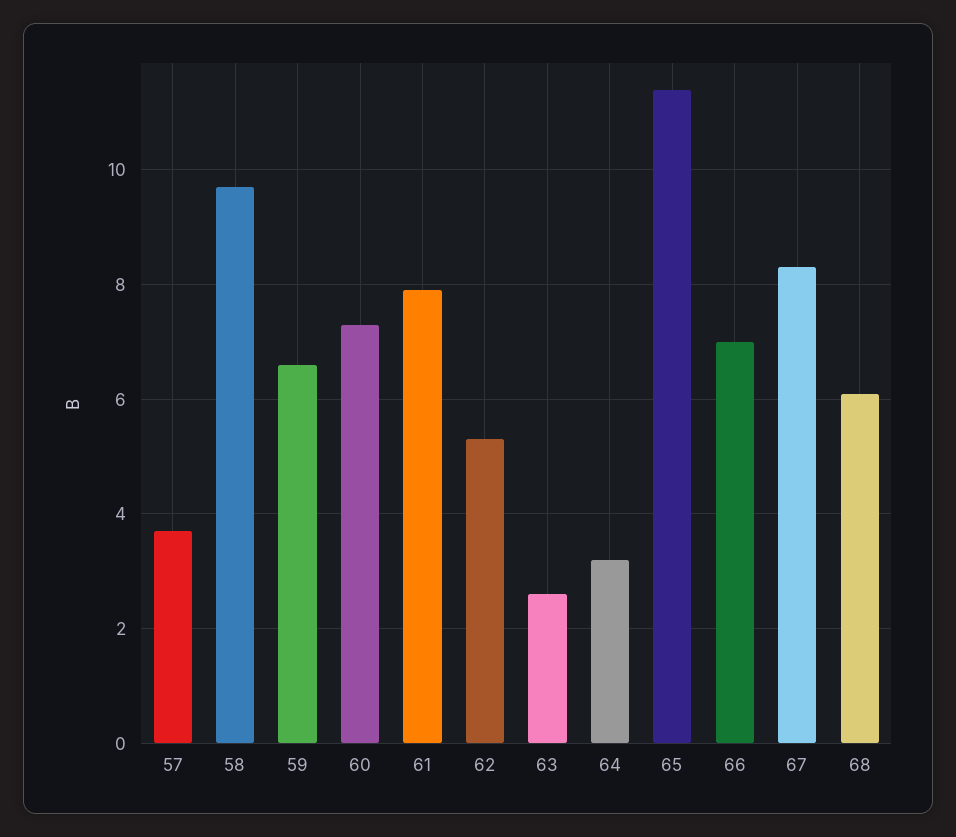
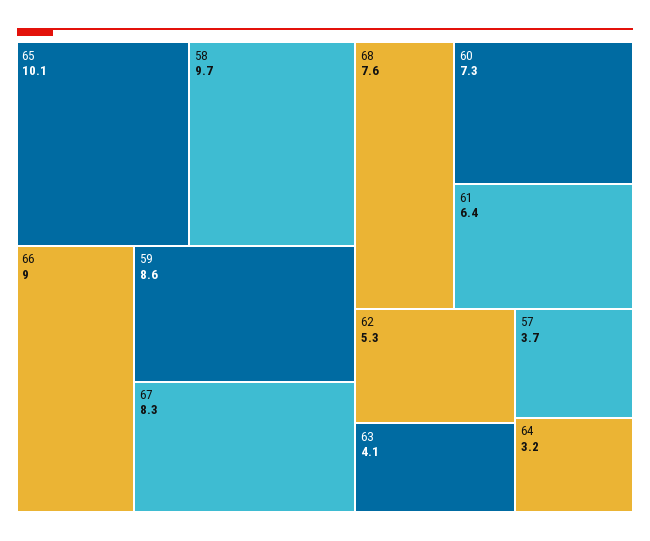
59: 6.5 -> 8.6
61: 8 -> 6.4
63: 2.5 -> 4.1
65: 11.5 -> 10.1
66: 7 -> 9
68: 6 -> 7.6

